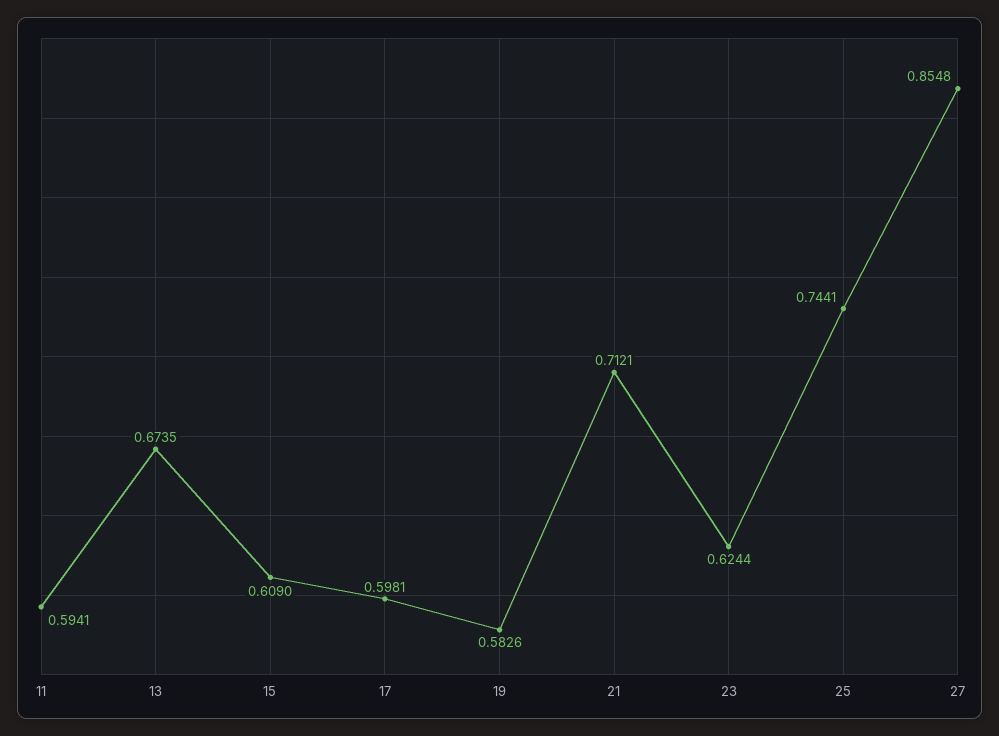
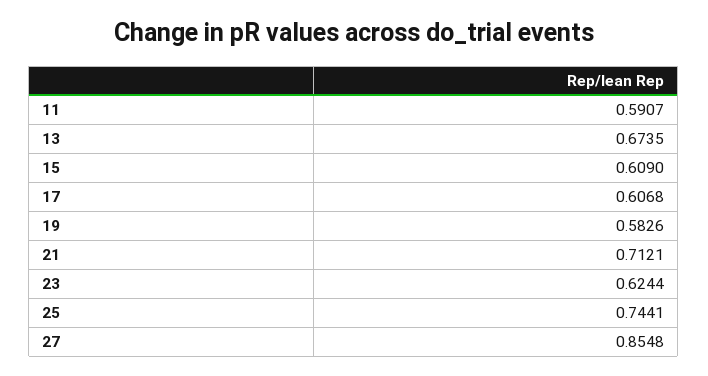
11: 0.5941 -> 0.5907
17: 0.5981 -> 0.6068

